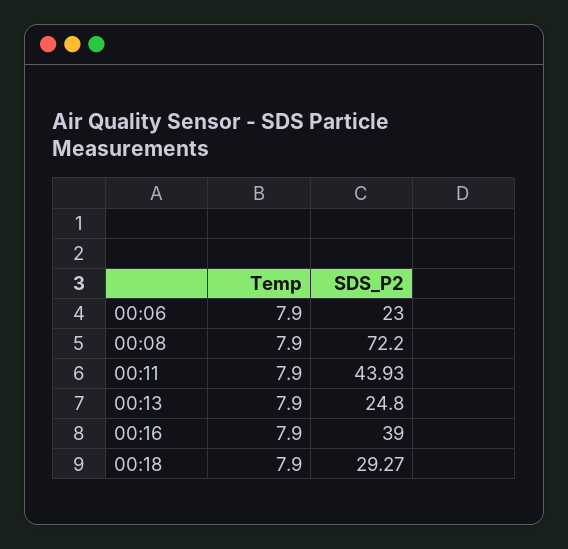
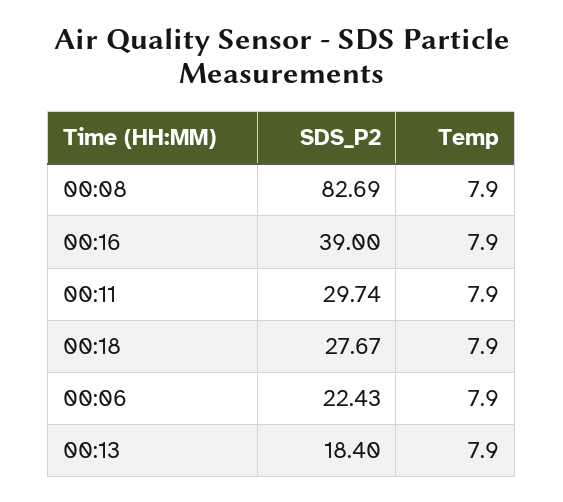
SDS_P2, 00:06: 23 -> 22.43
SDS_P2, 00:08: 72.2 -> 82.69
SDS_P2, 00:11: 43.93 -> 29.74
SDS_P2, 00:13: 24.8 -> 18.4
SDS_P2, 00:18: 29.27 -> 27.67

